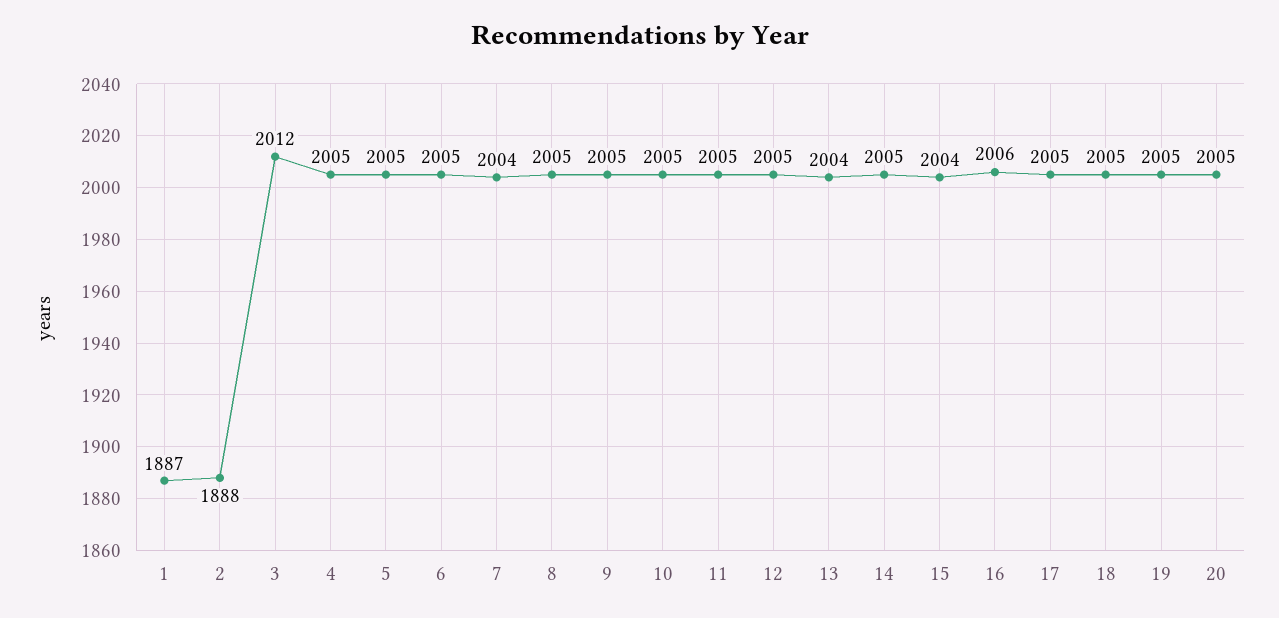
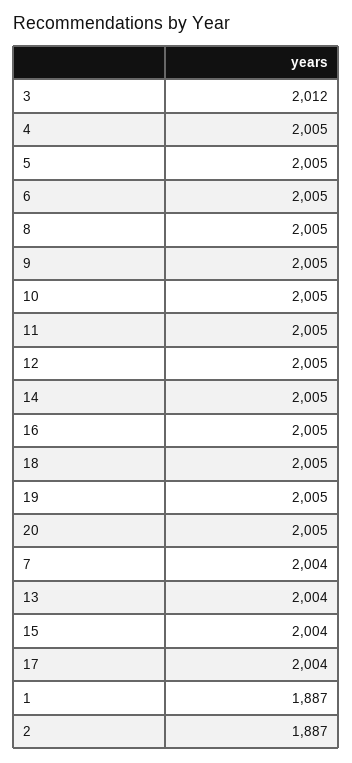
2: 1888 -> 1887
16: 2006 -> 2005
17: 2005 -> 2004

